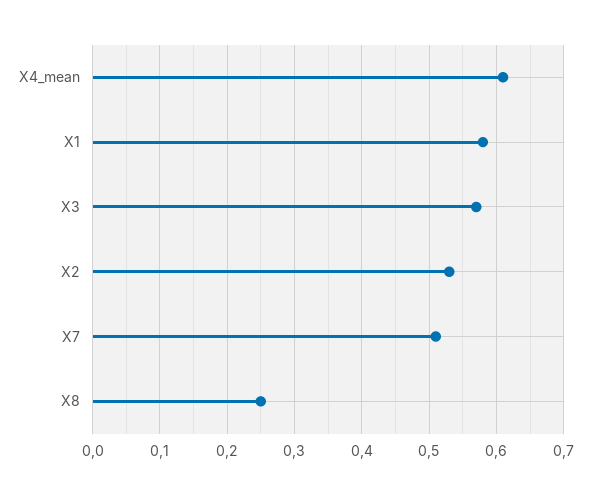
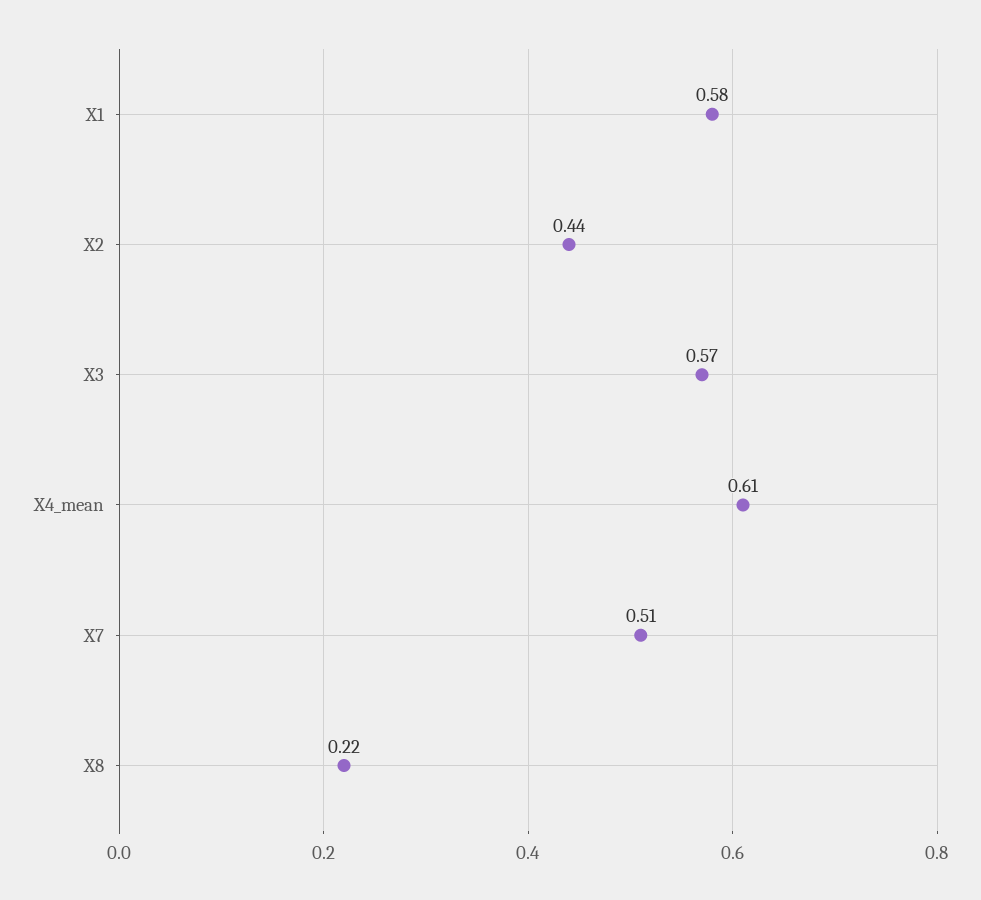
X2: 0.53 -> 0.44
X8: 0.25 -> 0.22

